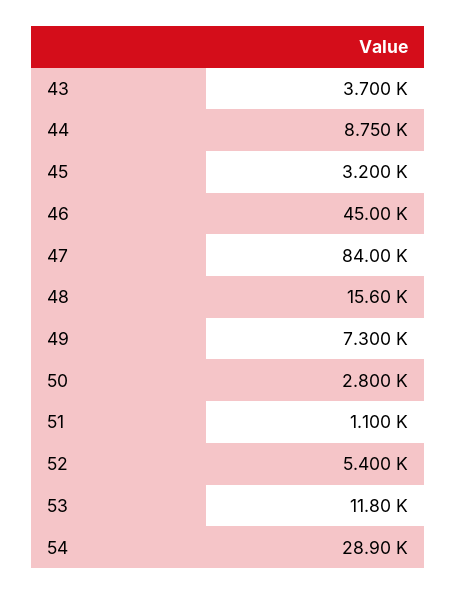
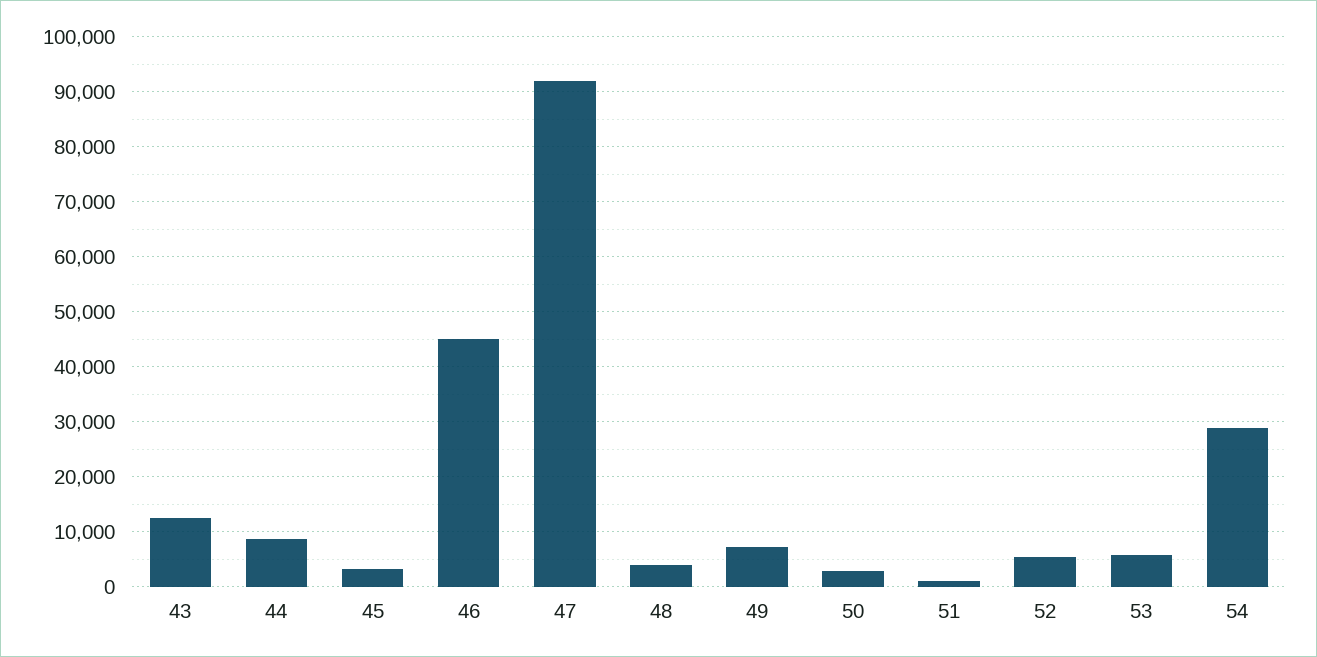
43: 3700 -> 12000
47: 84000 -> 92000
48: 15600 -> 4000
53: 11800 -> 6000

